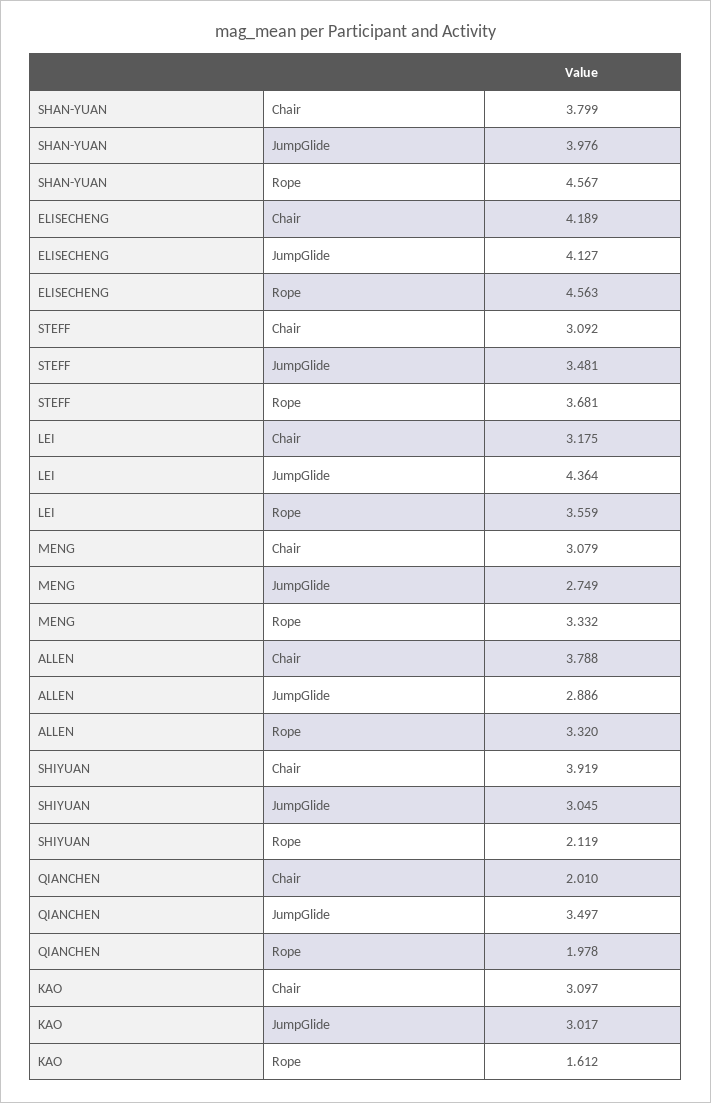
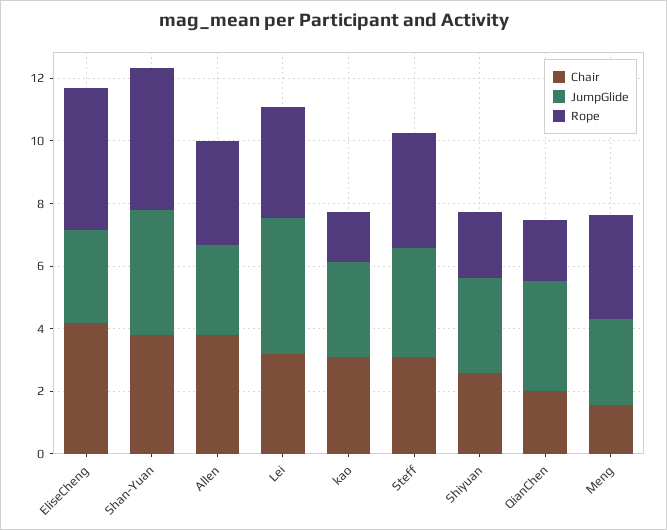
JumpGlide, ELISECHENG: 4.127 -> 3
Chair, MENG: 3.079 -> 1.5
Chair, SHIYUAN: 3.919 -> 2.5

